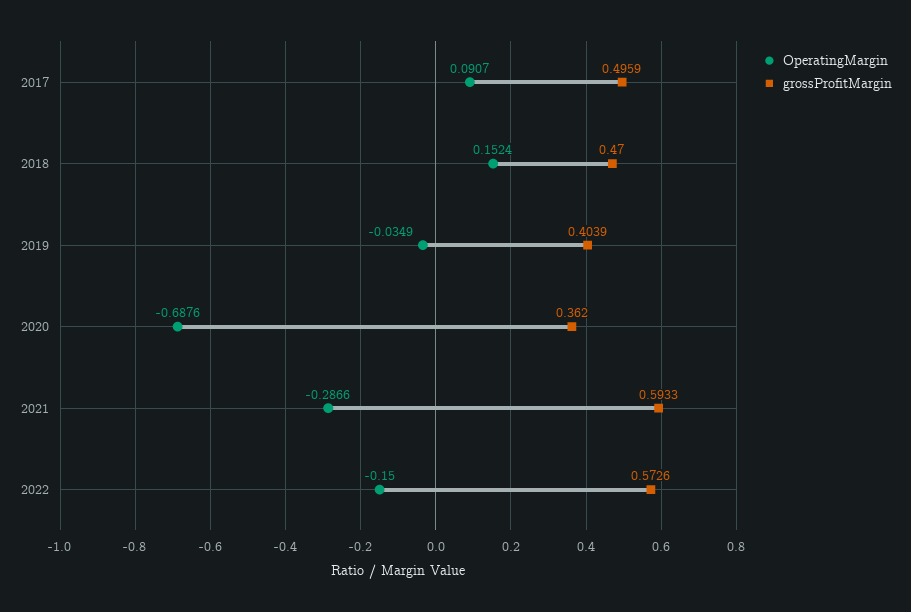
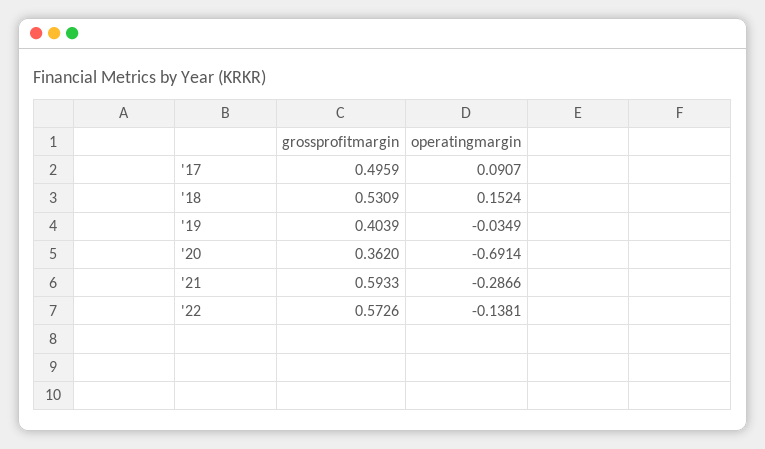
grossProfitMargin, 2018: 0.47 -> 0.5309
OperatingMargin, 2020: -0.6876 -> -0.6914
OperatingMargin, 2022: -0.15 -> -0.1381

